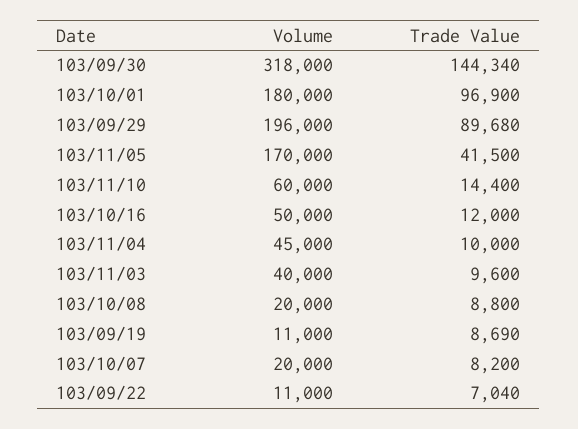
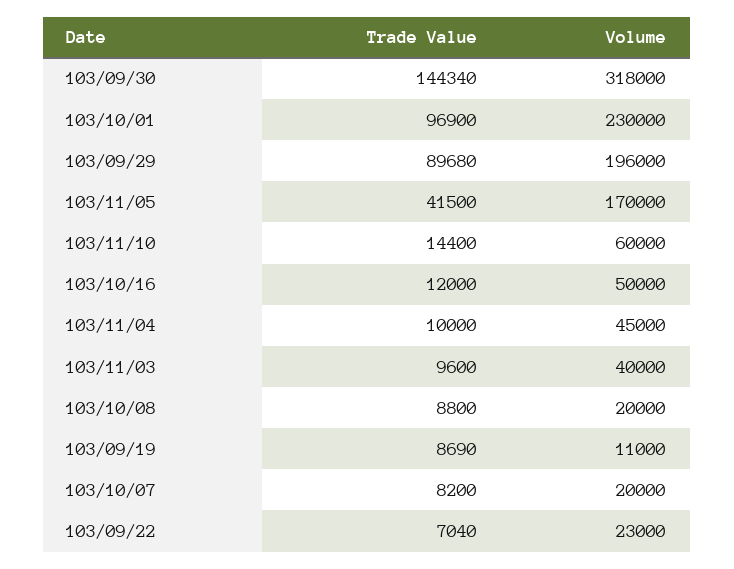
Volume, 103/10/01: 180000 -> 230000
Volume, 103/09/22: 11000 -> 23000

